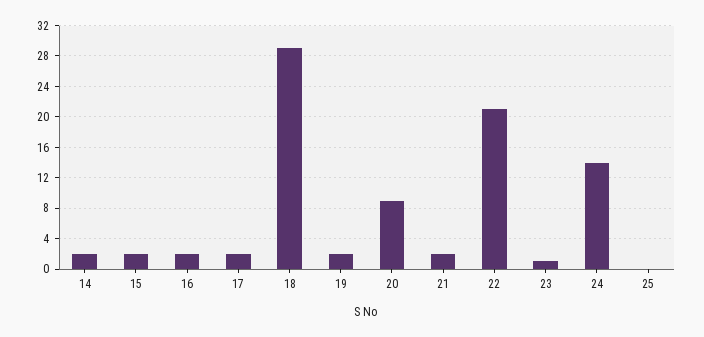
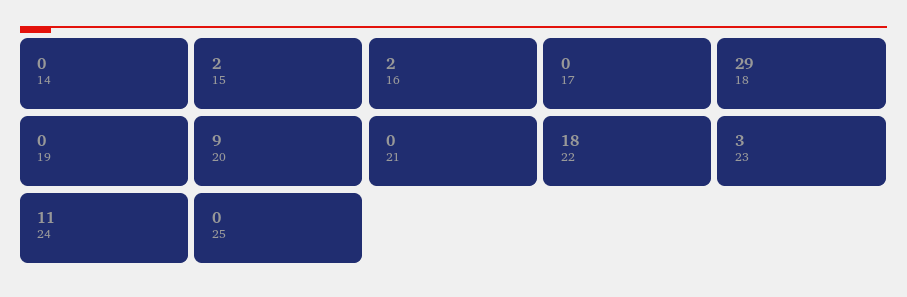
14: 2 -> 0
17: 2 -> 0
19: 2 -> 0
21: 2 -> 0
22: 21 -> 18
23: 1 -> 3
24: 14 -> 11

